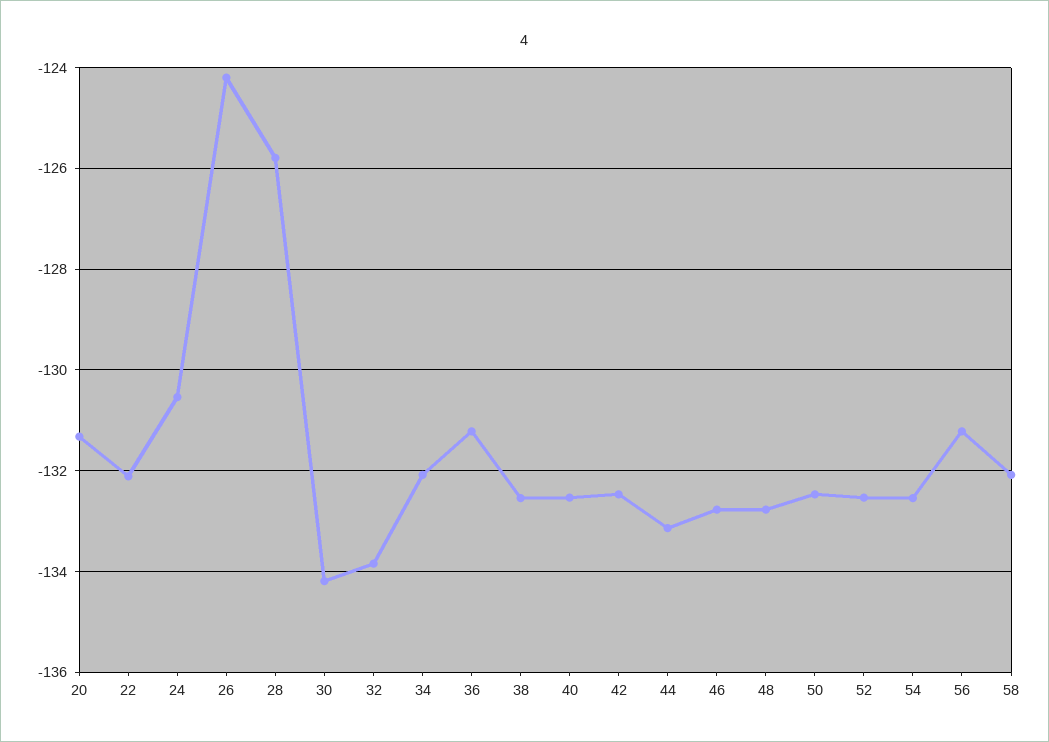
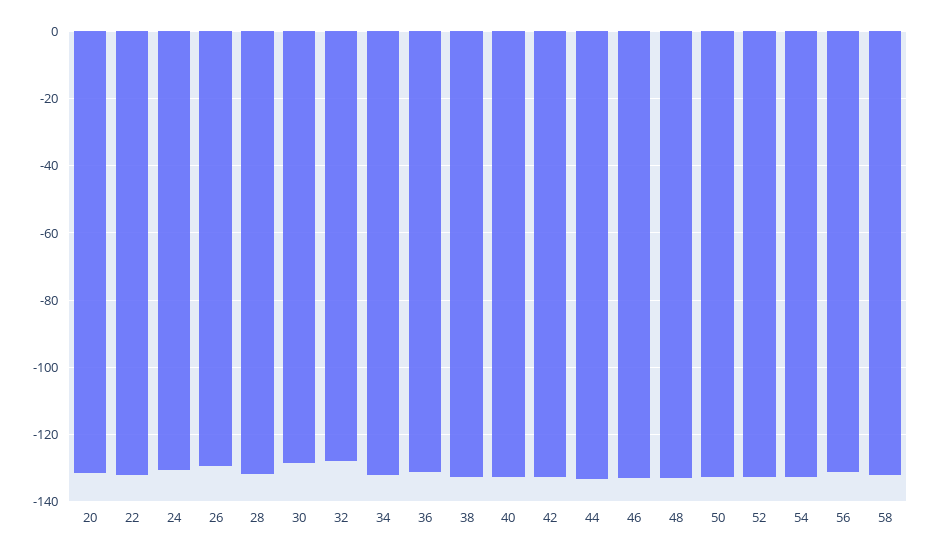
26: -124.2 -> -130
28: -125.8 -> -132
30: -134.2 -> -128
32: -133.8 -> -128

